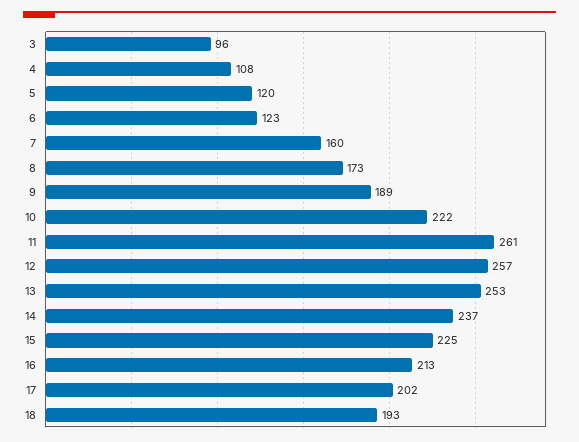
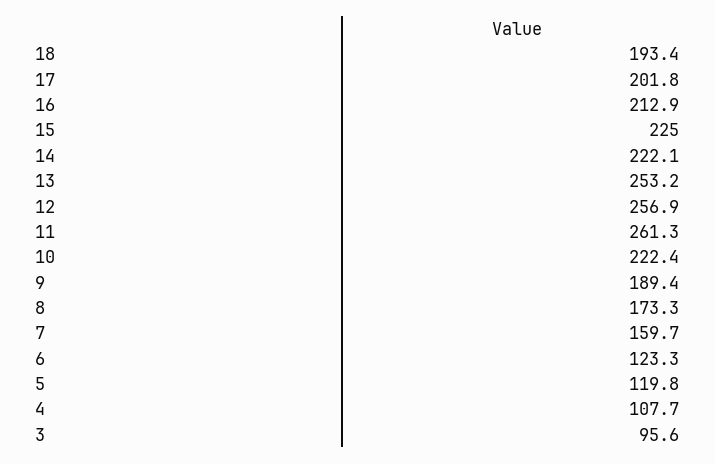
14: 237 -> 222.1

